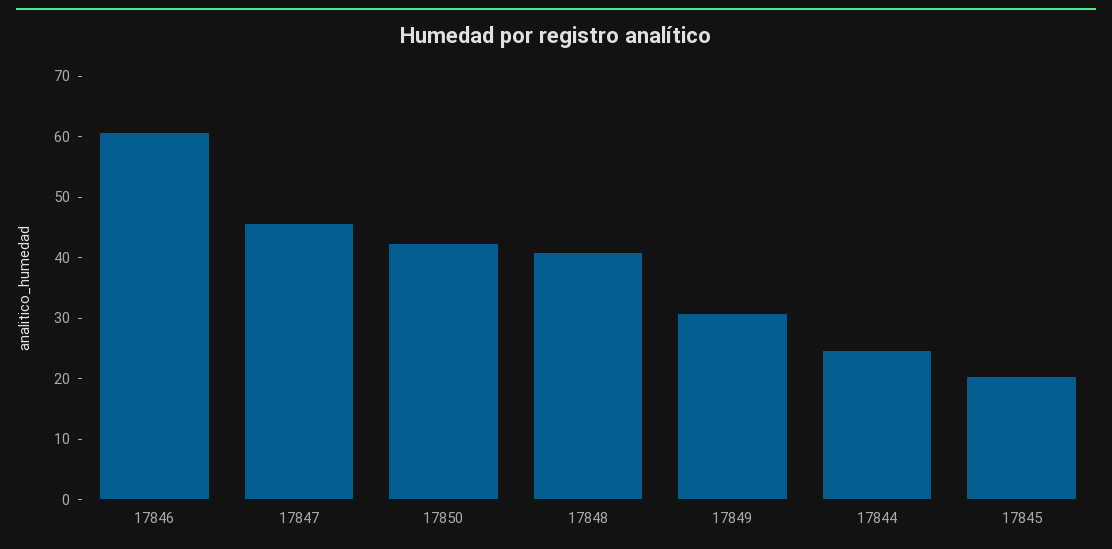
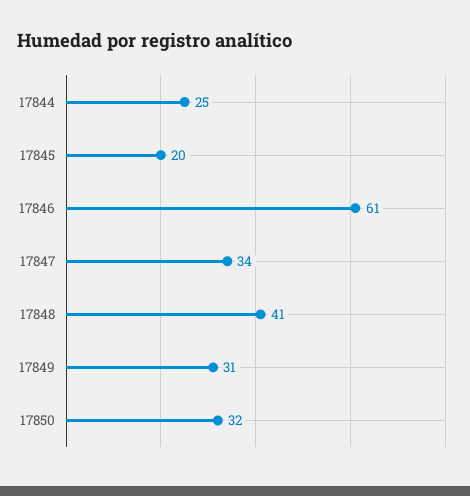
17847: 46 -> 34
17850: 42 -> 32

